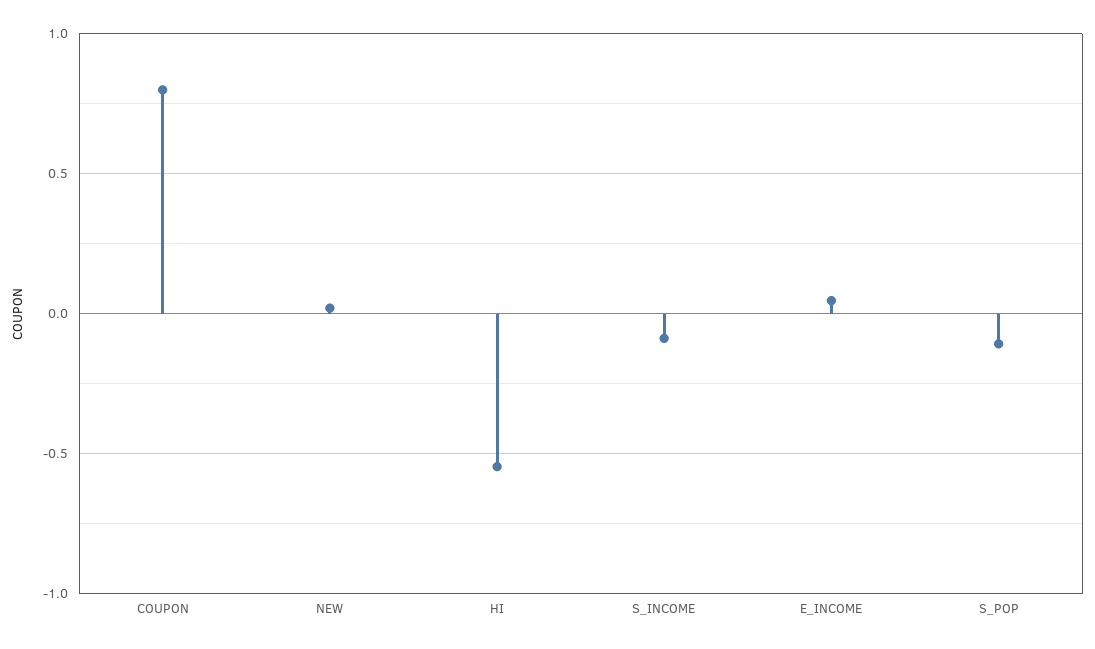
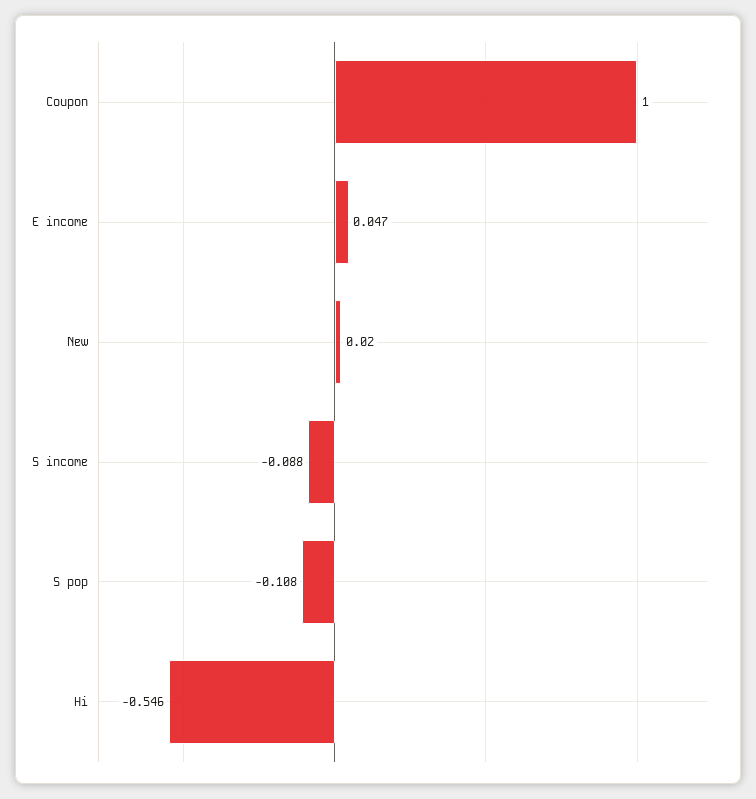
COUPON: 0.8 -> 1

